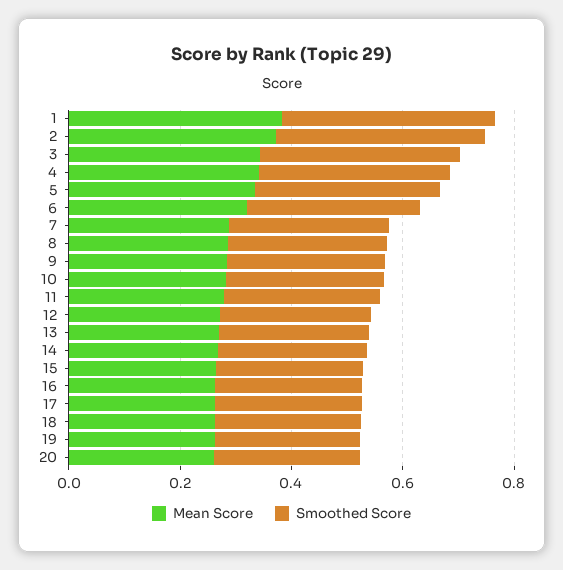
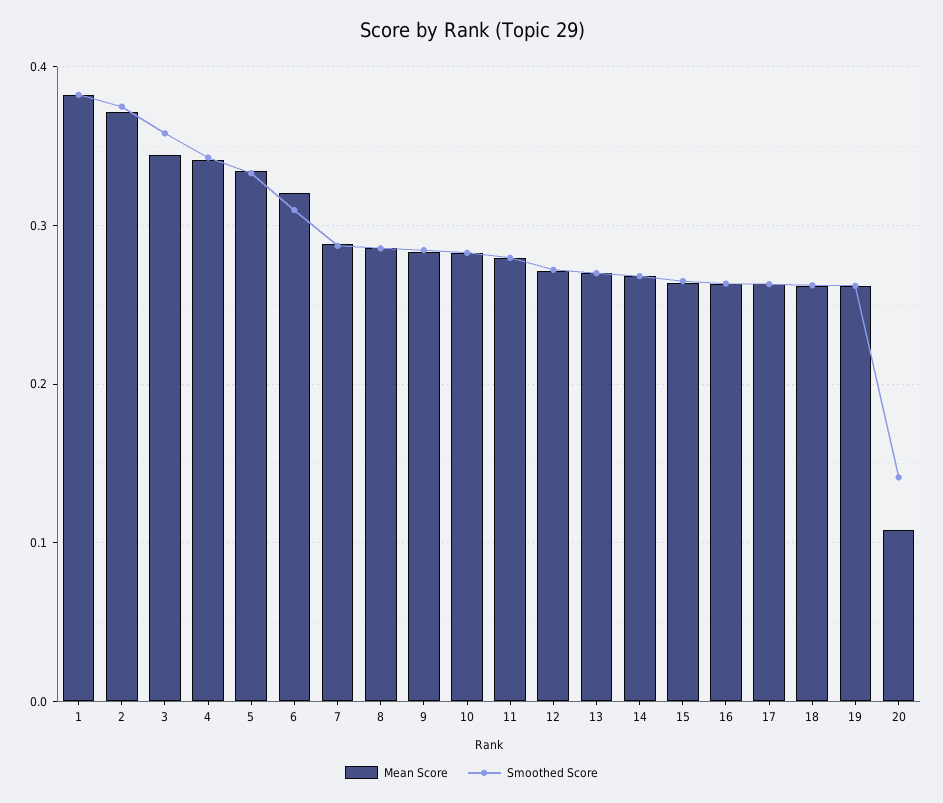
Mean Score, 20: 0.25 -> 0.11
Smoothed Score, 20: 0.25 -> 0.14

